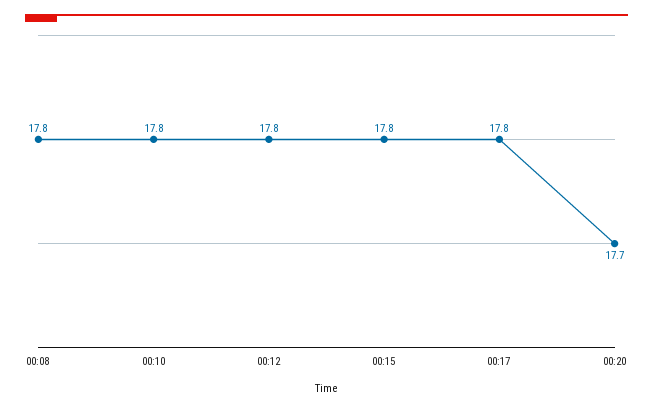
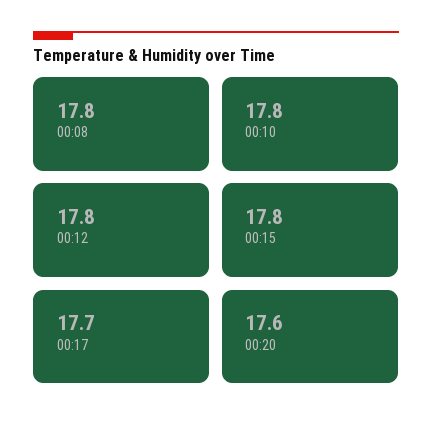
00:17: 17.8 -> 17.7
00:20: 17.7 -> 17.6

